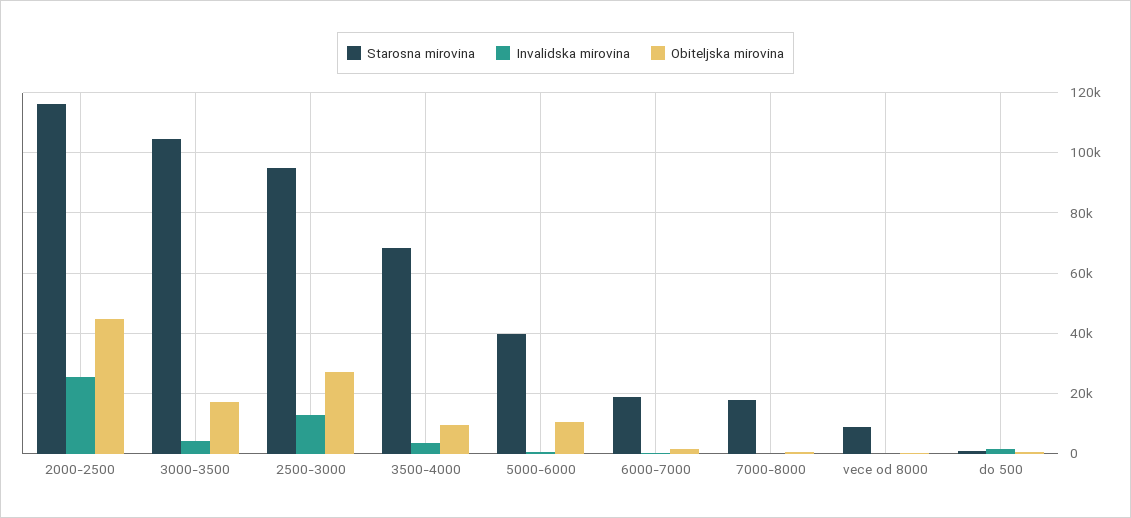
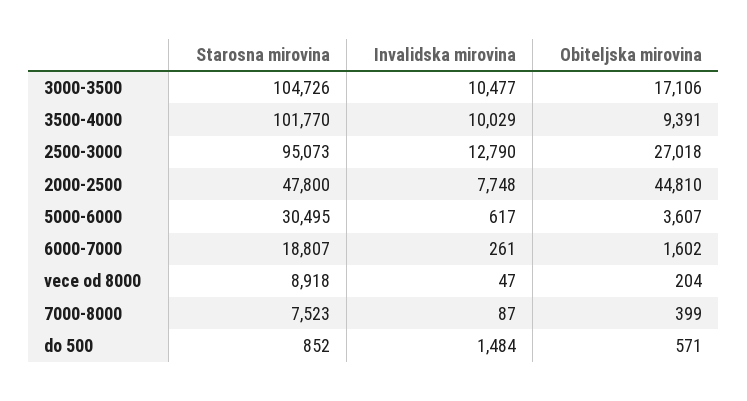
Starosna mirovina, 2000-2500: 116000 -> 47800
Invalidska mirovina, 2000-2500: 26000 -> 7748
Invalidska mirovina, 3000-3500: 4000 -> 10477
Starosna mirovina, 3500-4000: 68000 -> 101770
Invalidska mirovina, 3500-4000: 4000 -> 10029
Starosna mirovina, 5000-6000: 40000 -> 30495
Obiteljska mirovina, 5000-6000: 10000 -> 3607
Starosna mirovina, 7000-8000: 18000 -> 7523

